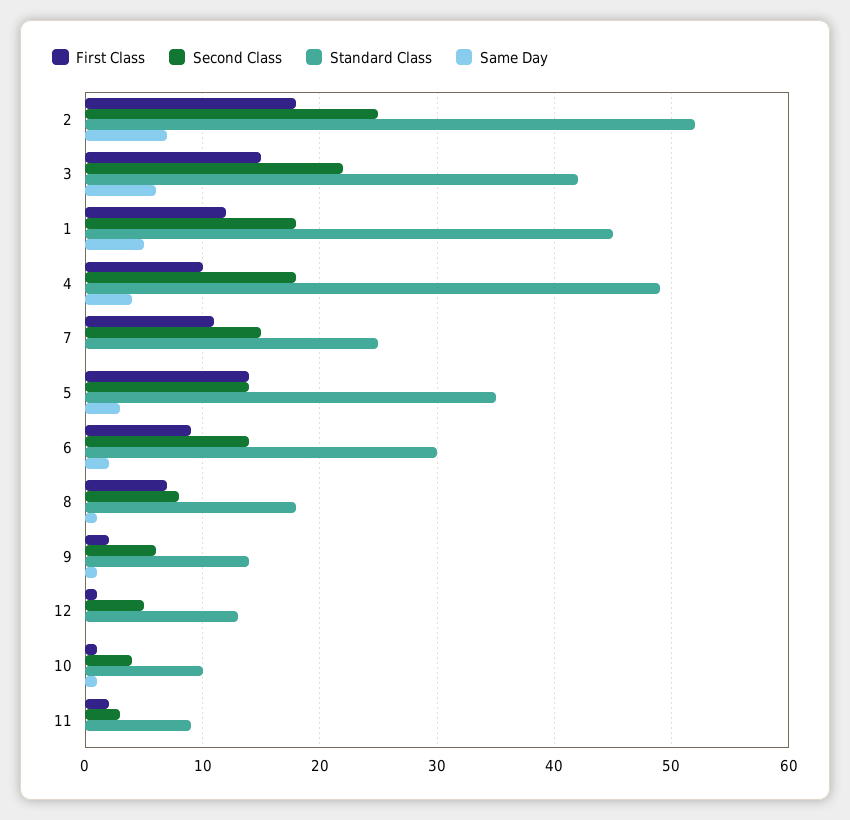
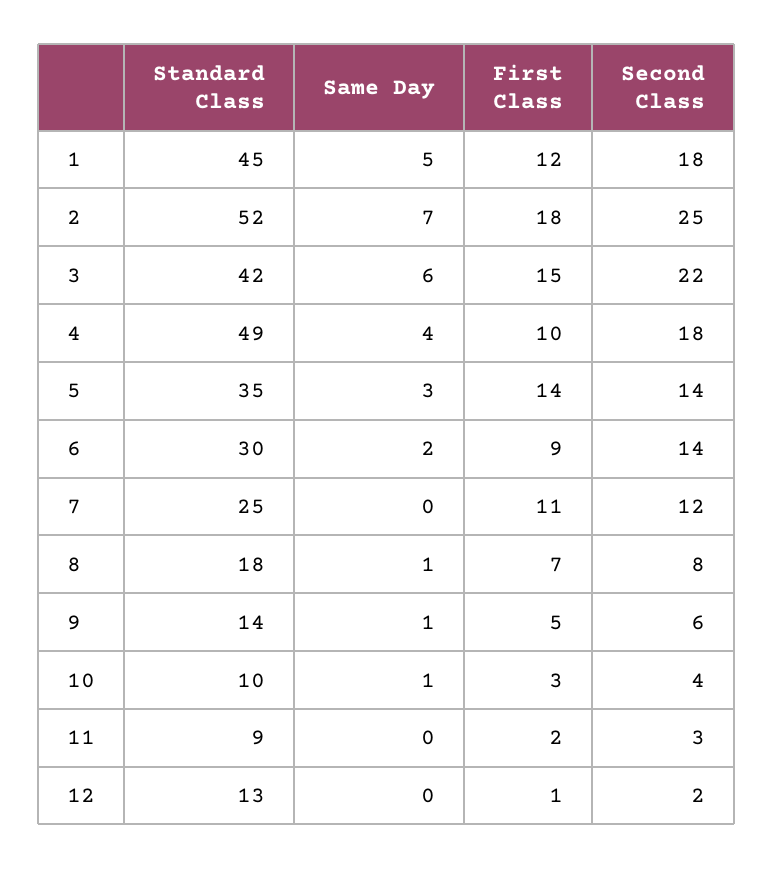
Second Class, 7: 15 -> 12
First Class, 9: 2 -> 5
Second Class, 12: 5 -> 2
First Class, 10: 1 -> 3

